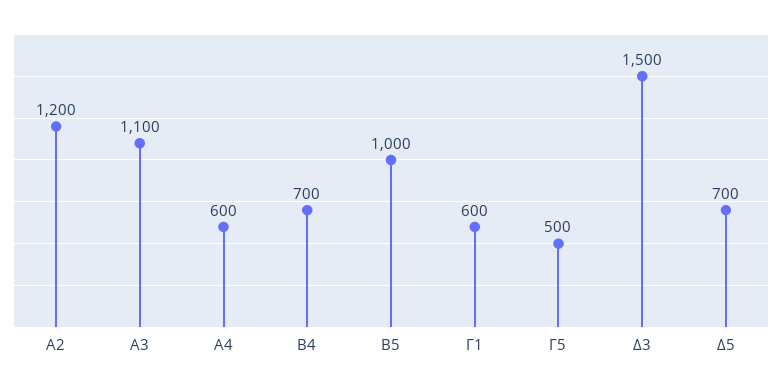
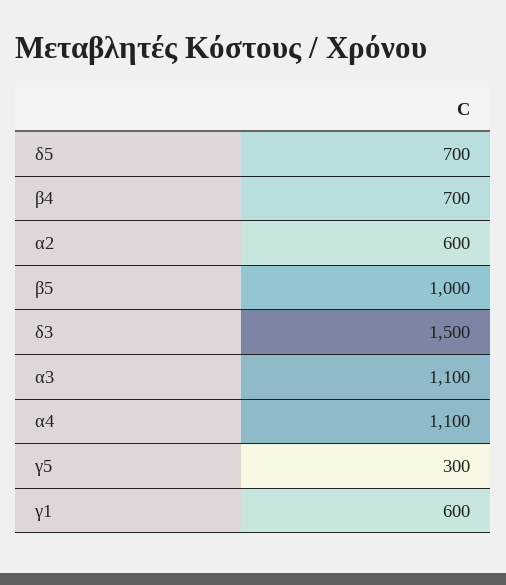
Α2: 1200 -> 600
Α4: 600 -> 1100
Γ5: 500 -> 300

